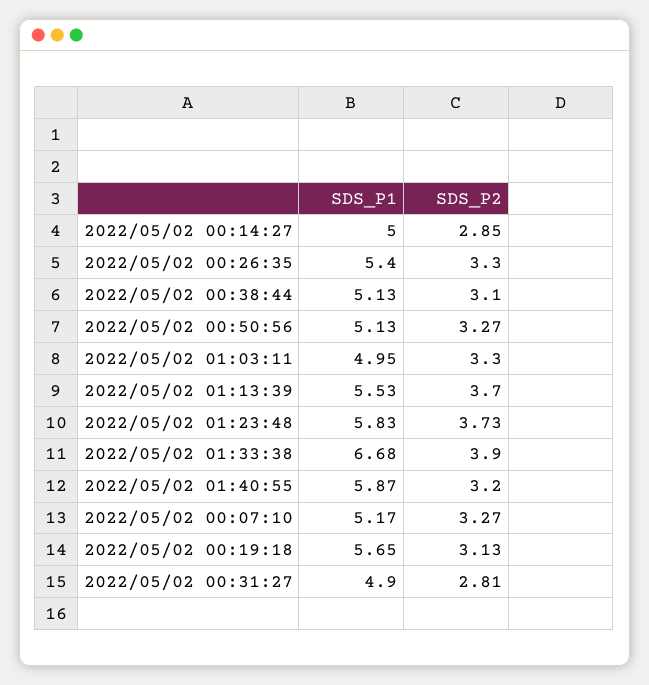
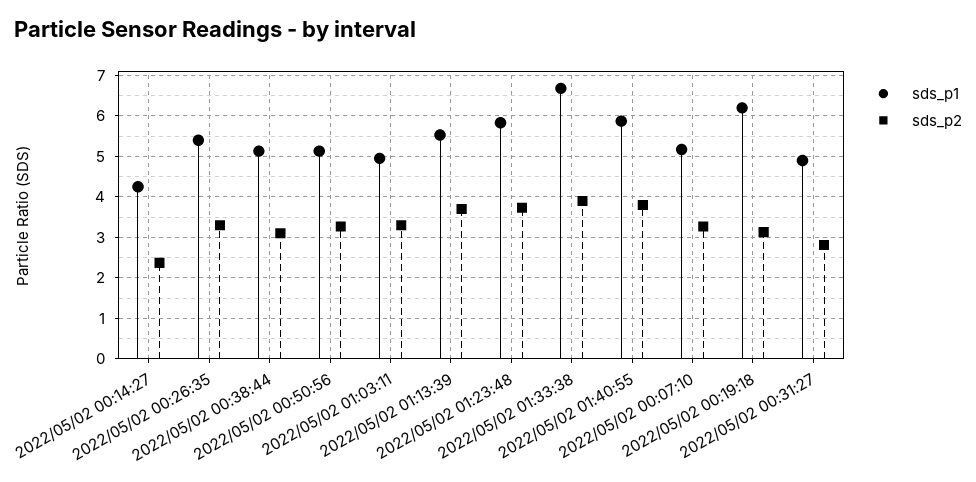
SDS_P1, 2022/05/02 00:14:27: 5 -> 4.2
SDS_P2, 2022/05/02 00:14:27: 2.85 -> 2.4
SDS_P2, 2022/05/02 01:40:55: 3.2 -> 3.8
SDS_P1, 2022/05/02 00:19:18: 5.65 -> 6.2

